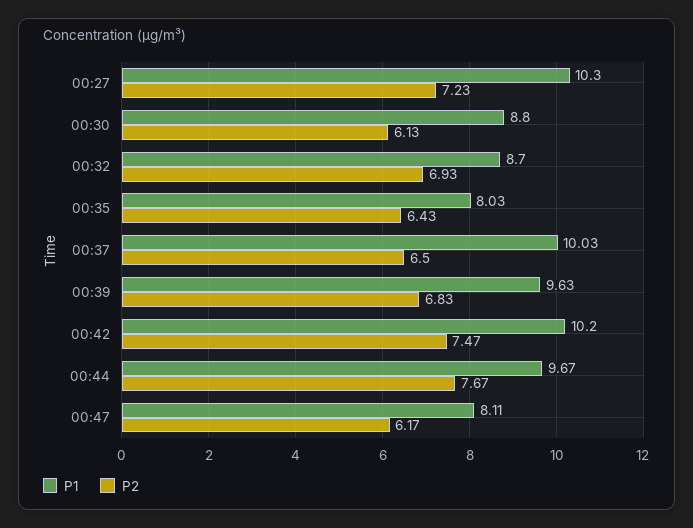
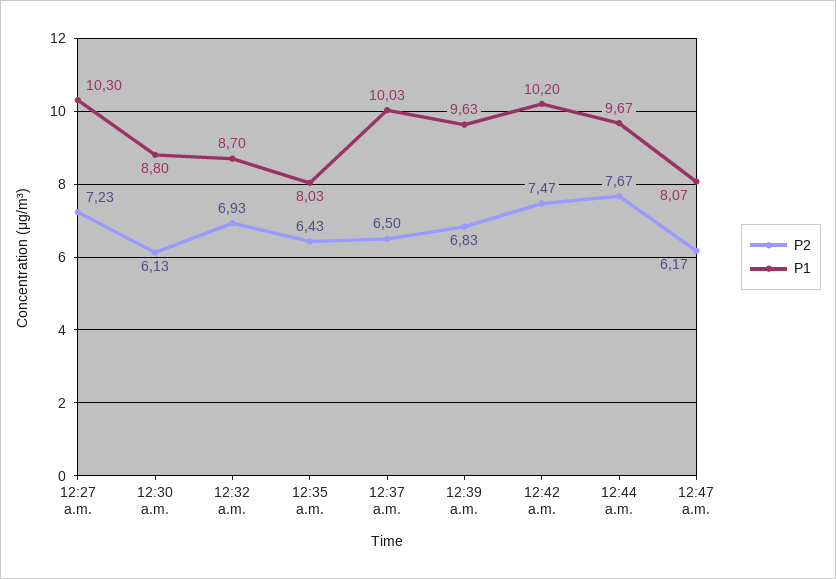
P1, 00:47: 8.11 -> 8.07

